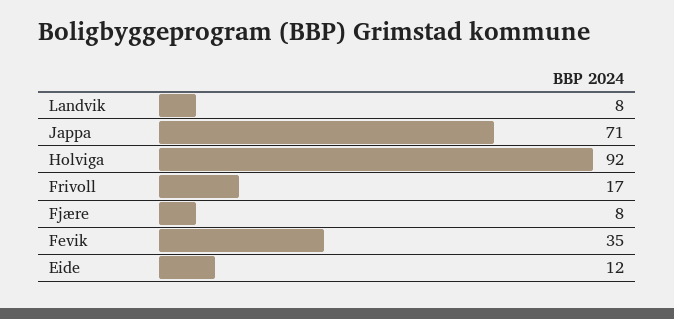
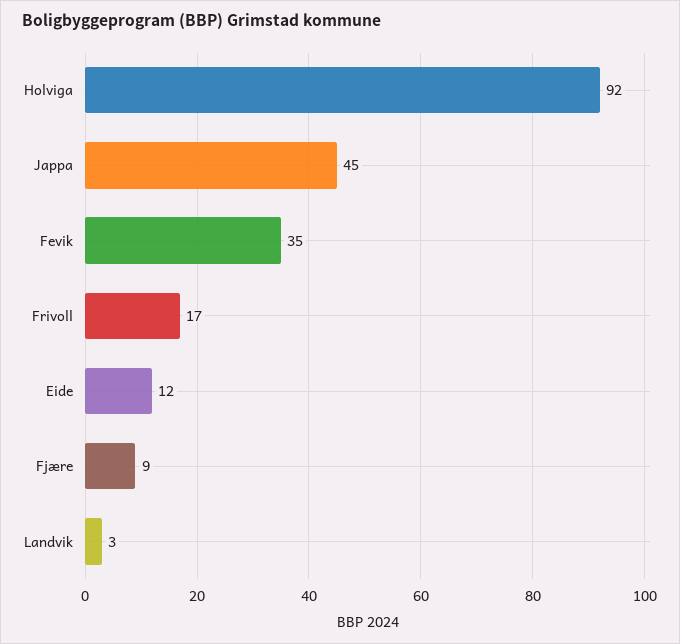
Landvik: 8 -> 3
Jappa: 71 -> 45
Fjære: 8 -> 9

